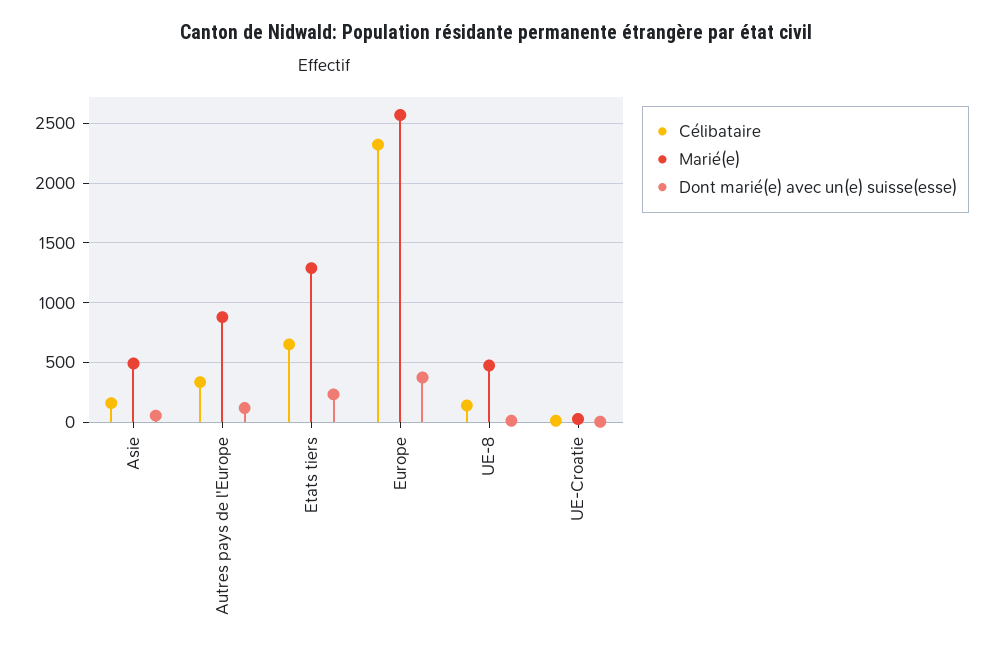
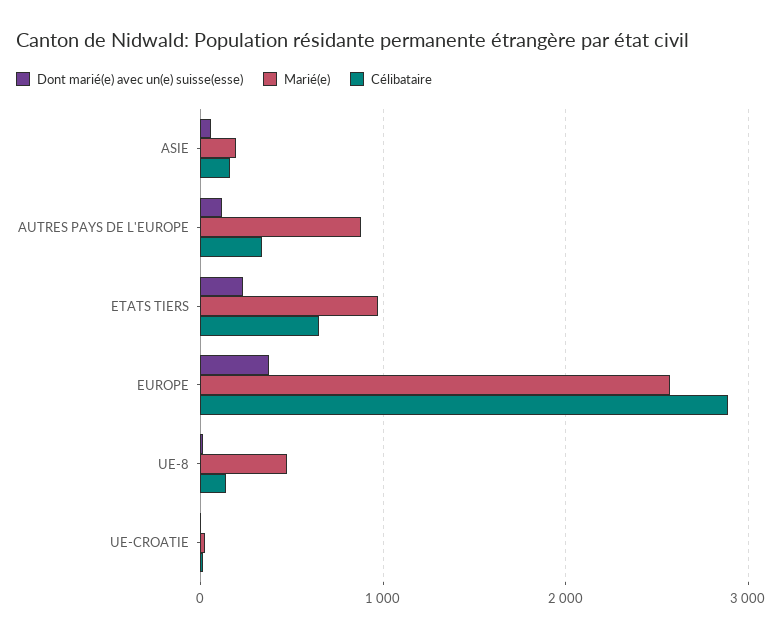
Marié(e), Asie: 500 -> 200
Marié(e), Etats tiers: 1300 -> 1000
Célibataire, Europe: 2300 -> 2900

